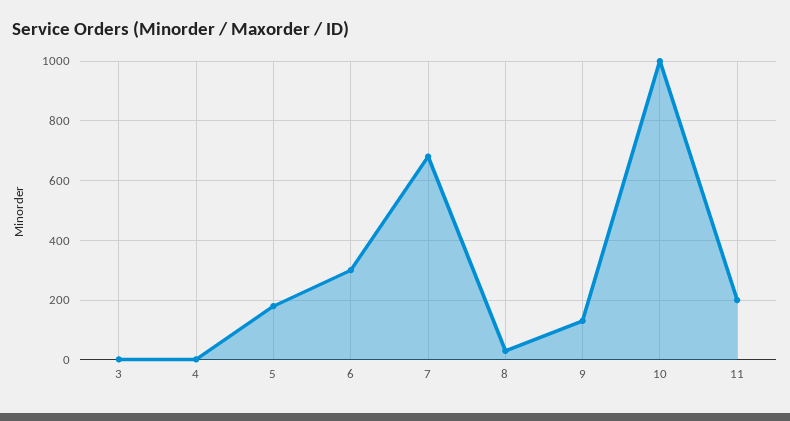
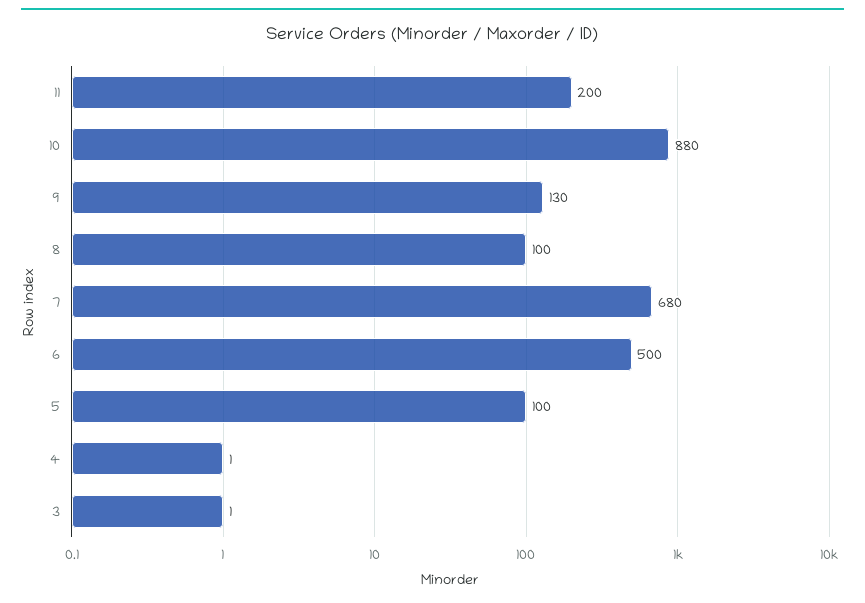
5: 175 -> 100
6: 300 -> 500
8: 25 -> 100
10: 1000 -> 880

